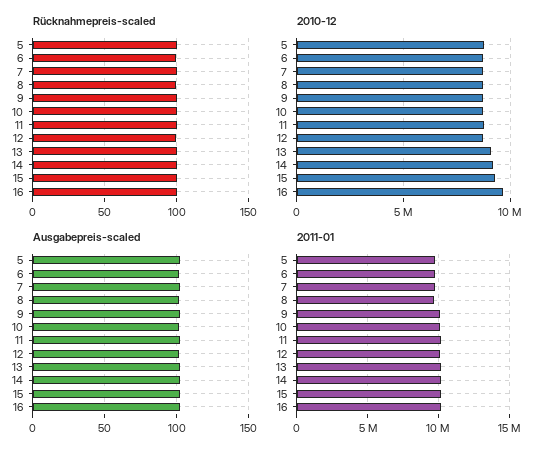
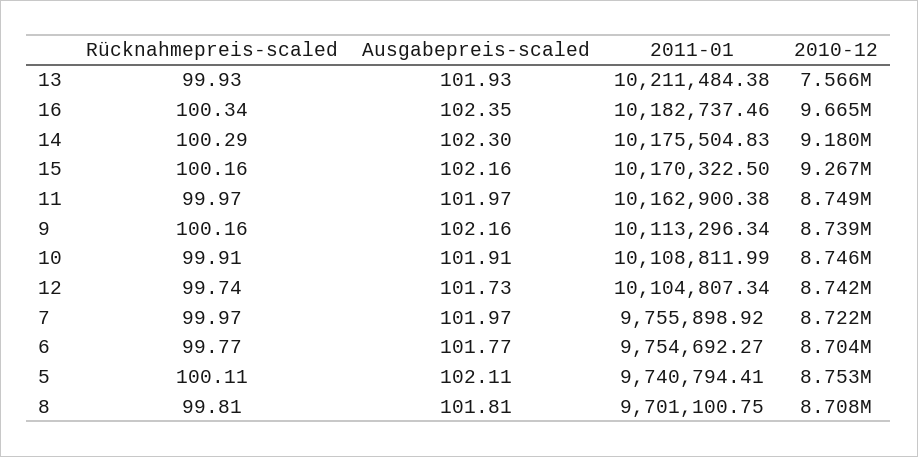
2010-12, 13: 9000000 -> 7566000

